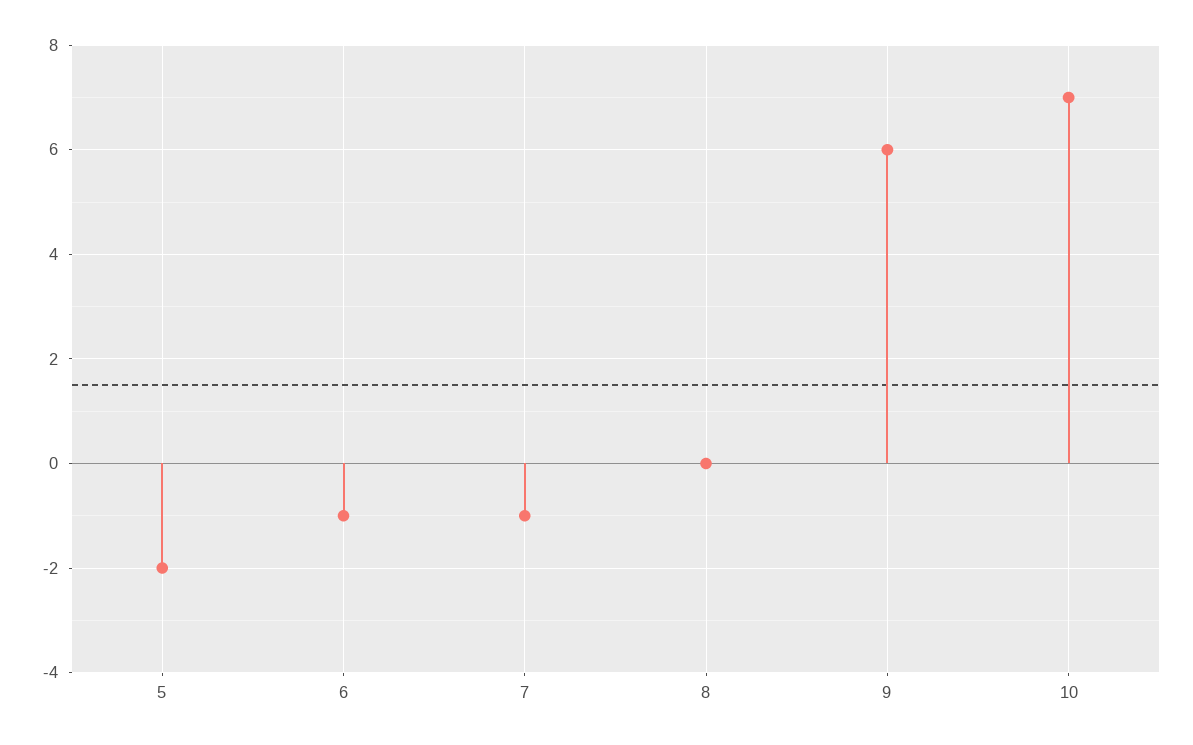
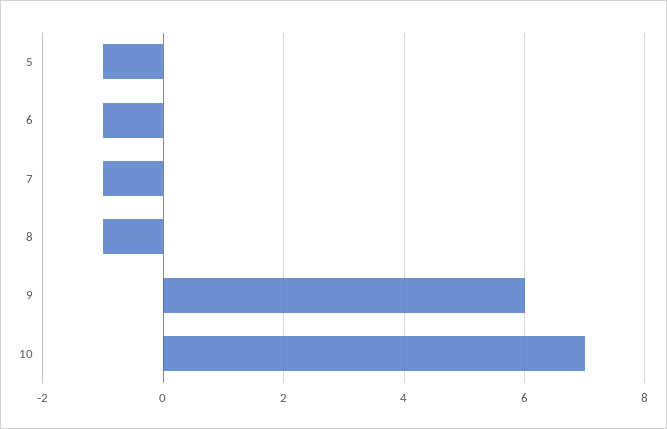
5: -2 -> -1
8: 0 -> -1

